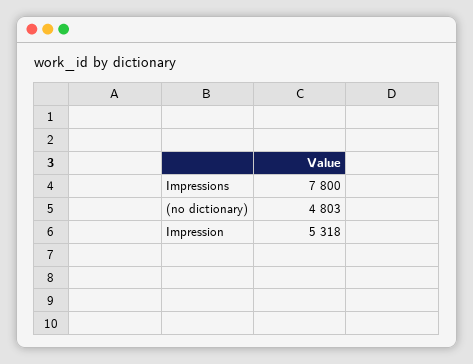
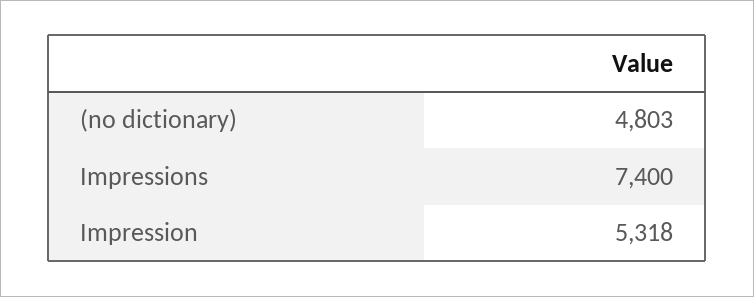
Impressions: 7800 -> 7400

